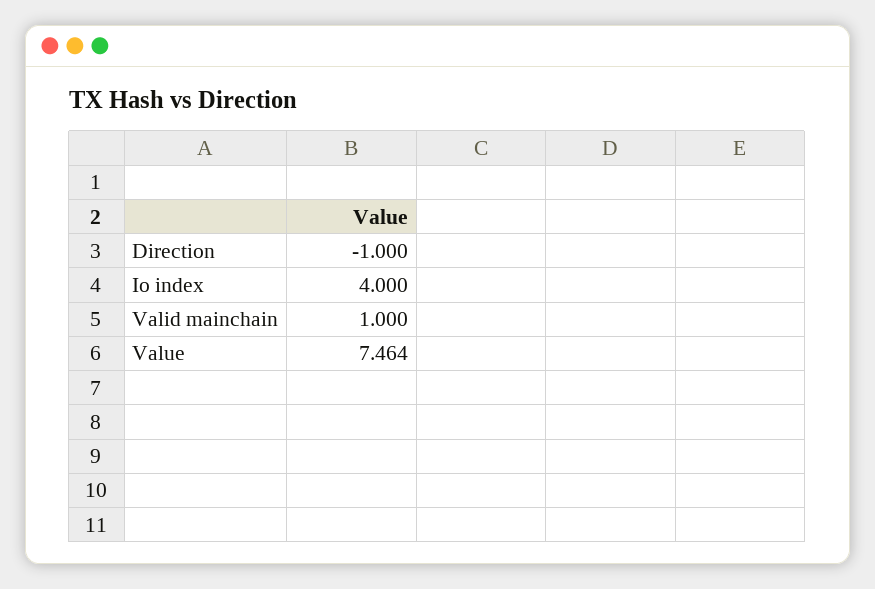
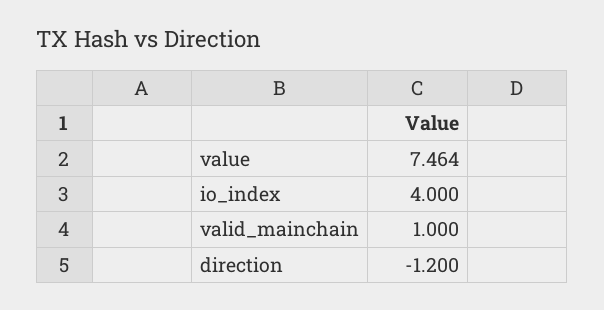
Direction: -1 -> -1.2

